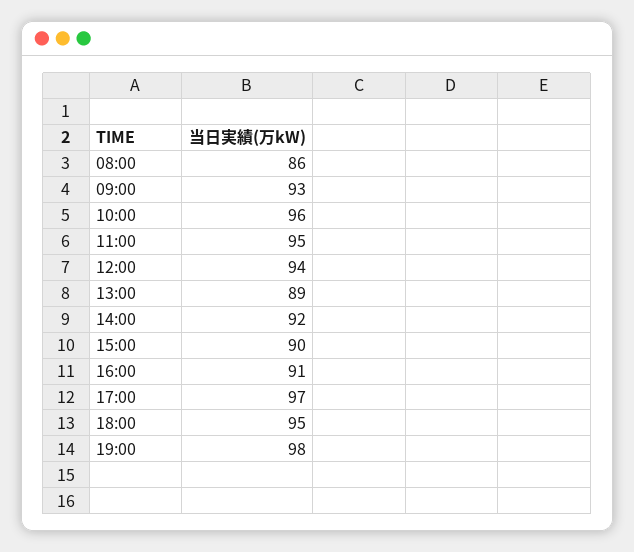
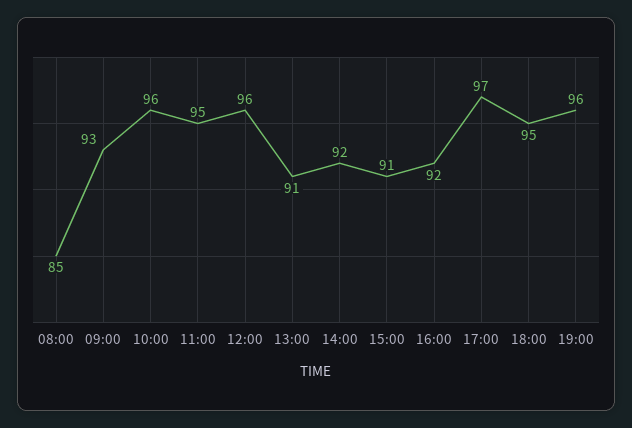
08:00: 86 -> 85
12:00: 94 -> 96
13:00: 89 -> 91
15:00: 90 -> 91
16:00: 91 -> 92
19:00: 98 -> 96

